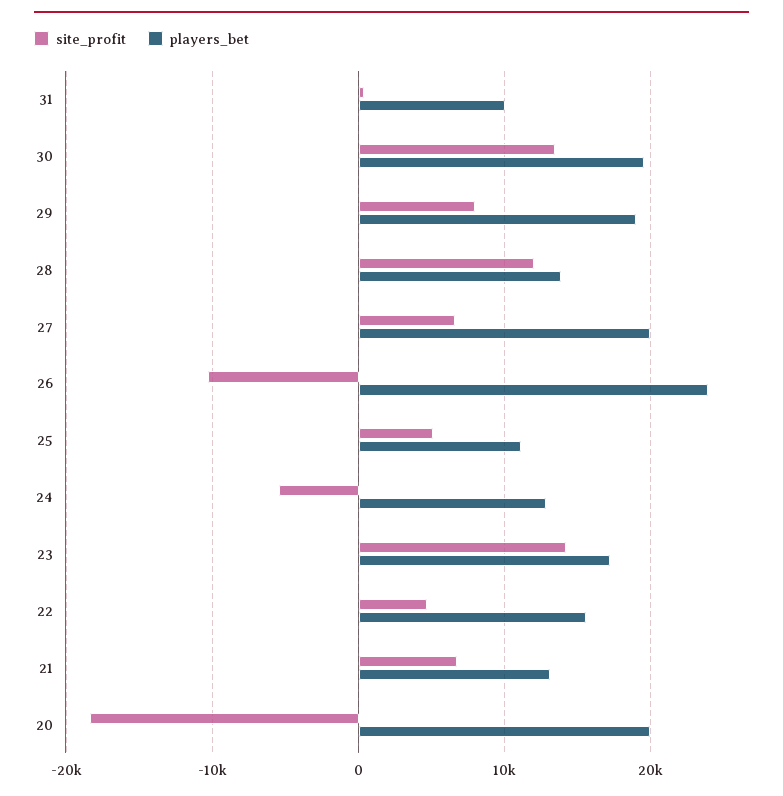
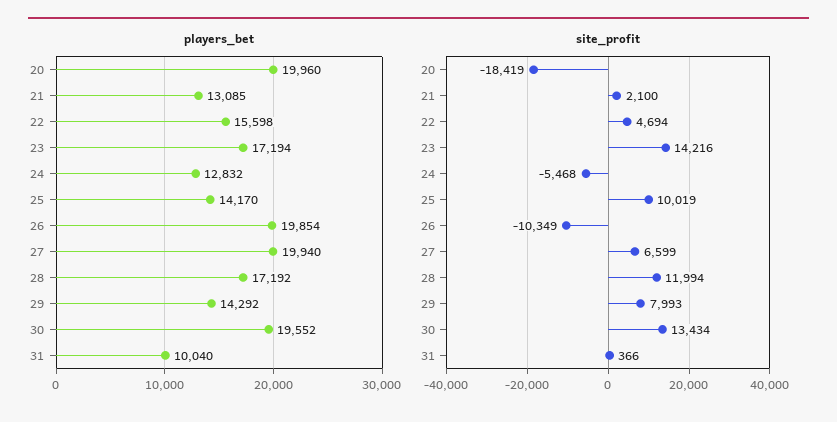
players_bet, 29: 19000 -> 14292
players_bet, 28: 14000 -> 17192
players_bet, 26: 24000 -> 19854
site_profit, 25: 5000 -> 10019
players_bet, 25: 11000 -> 14170
site_profit, 21: 7000 -> 2100

